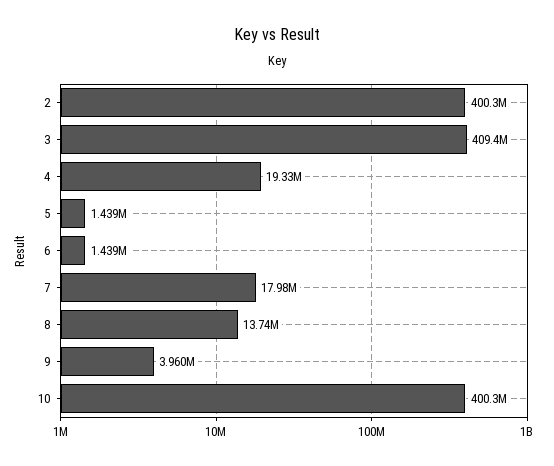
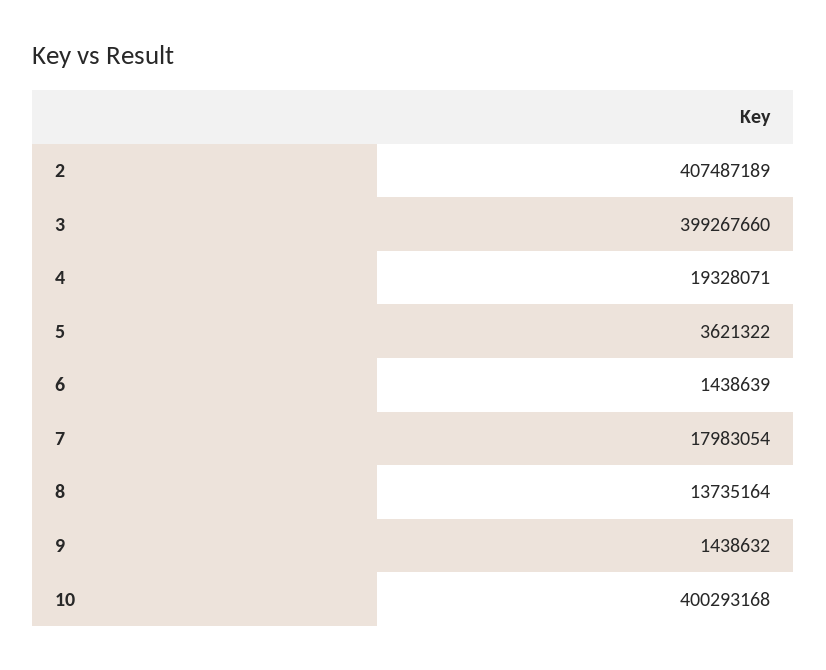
2: 400300000 -> 407487189
3: 409400000 -> 399267660
5: 1439000 -> 3621322
9: 3960000 -> 1438632

